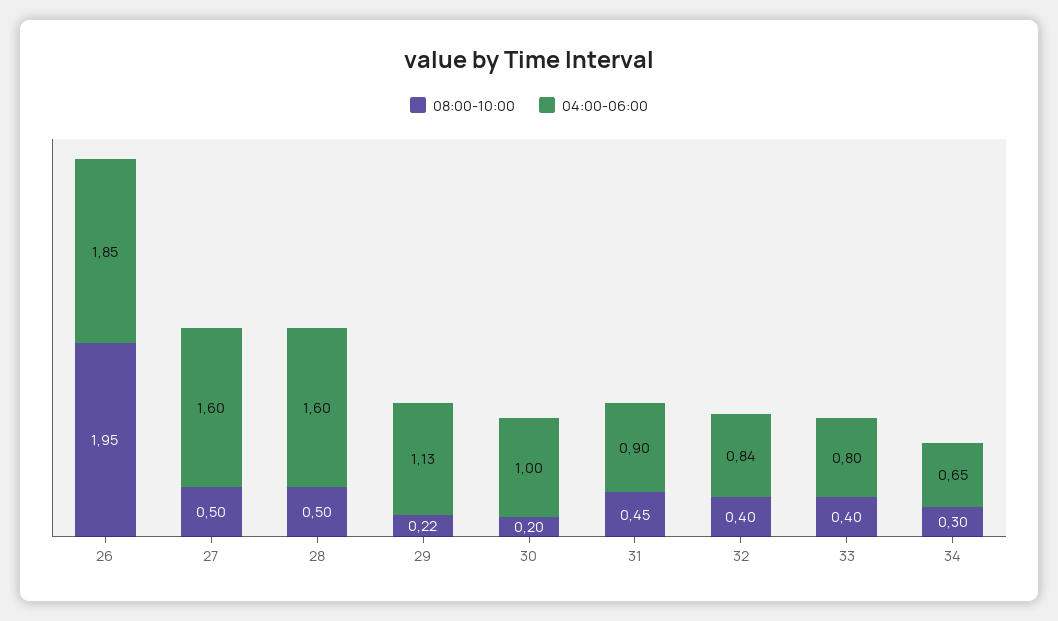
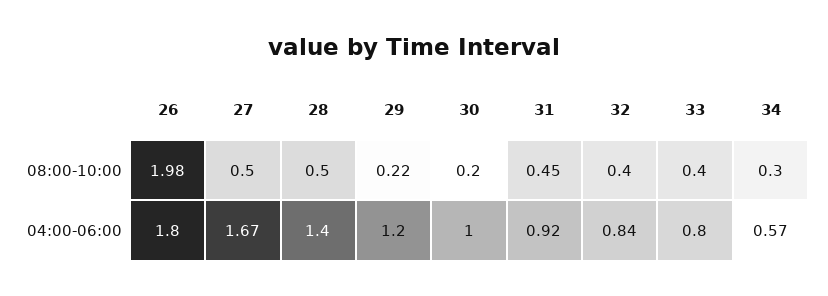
08:00-10:00, 26: 1.95 -> 1.98
04:00-06:00, 26: 1.85 -> 1.8
04:00-06:00, 27: 1.6 -> 1.67
04:00-06:00, 28: 1.6 -> 1.4
04:00-06:00, 29: 1.13 -> 1.2
04:00-06:00, 31: 0.9 -> 0.92
04:00-06:00, 34: 0.65 -> 0.57

